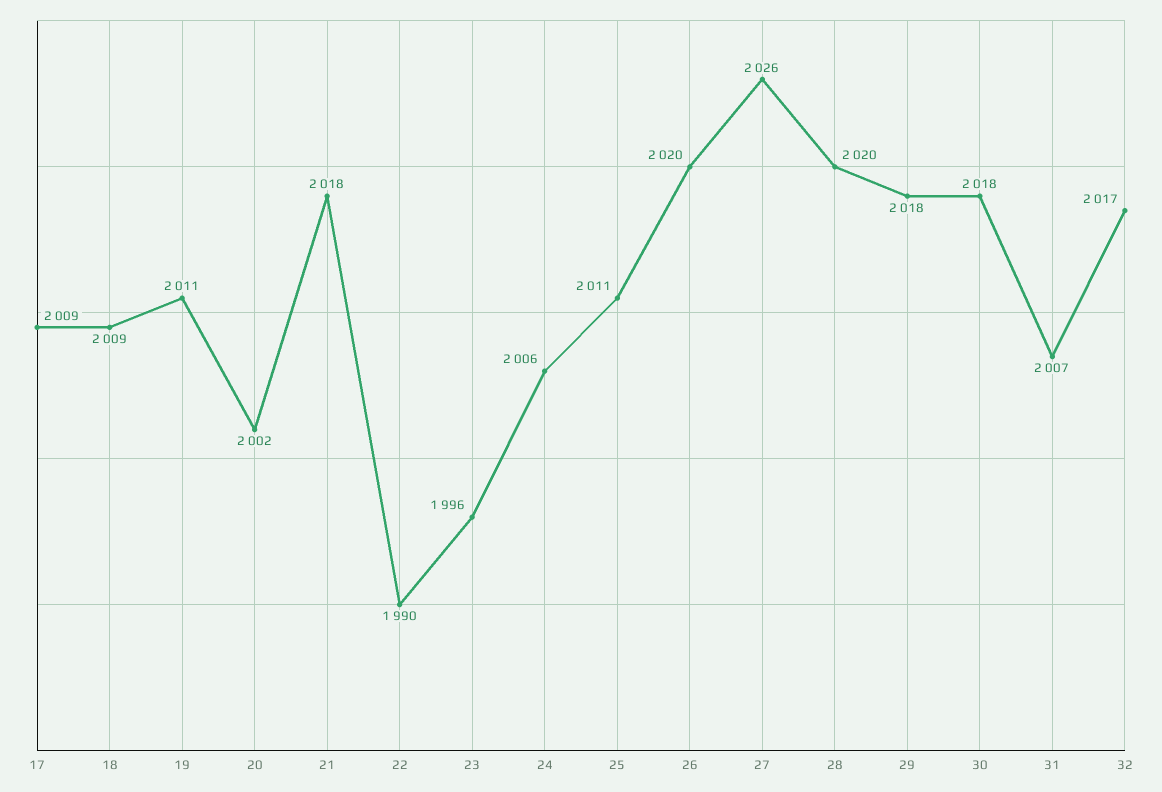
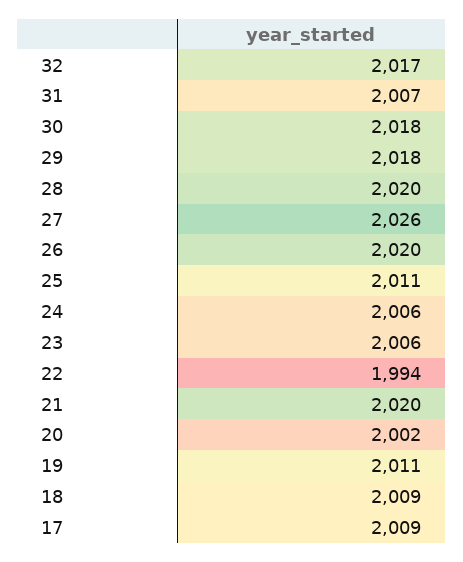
21: 2018 -> 2020
22: 1990 -> 1994
23: 1996 -> 2006

